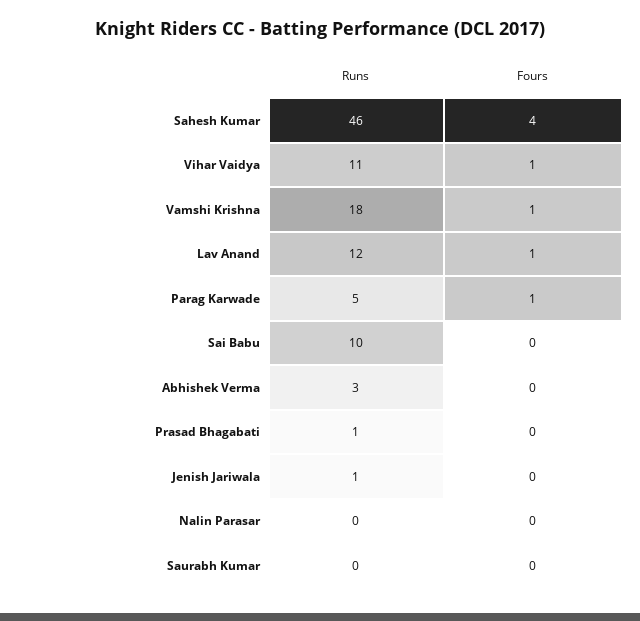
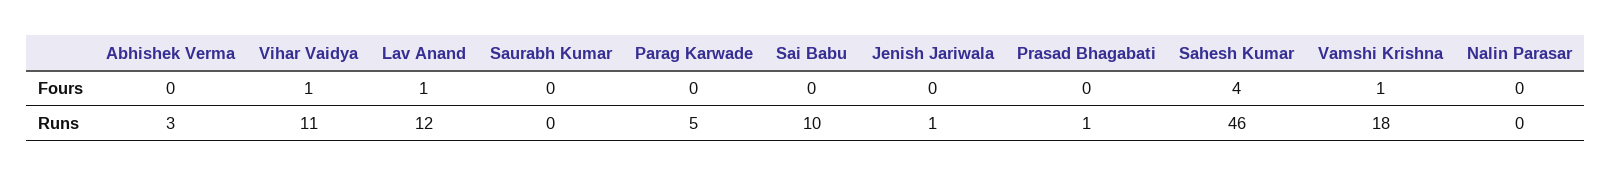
Fours, Parag Karwade: 1 -> 0

